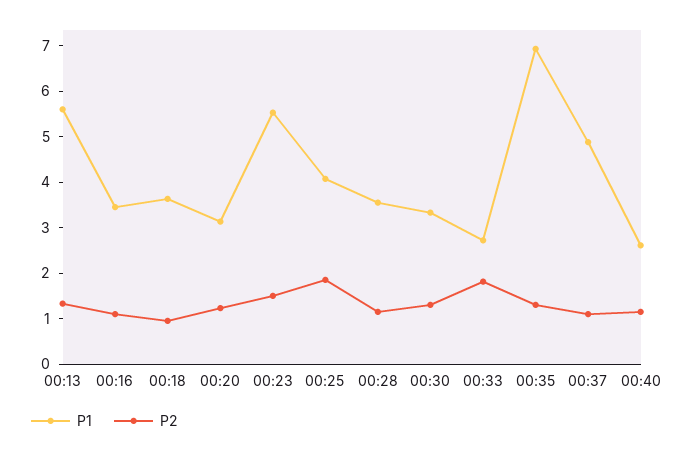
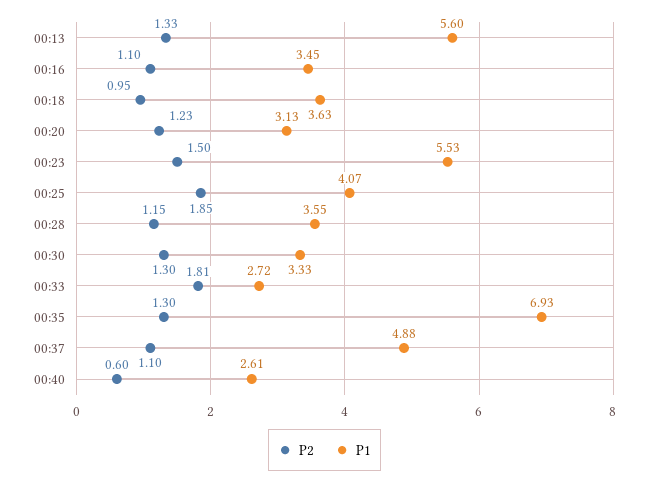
P2, 00:40: 1.2 -> 0.6

